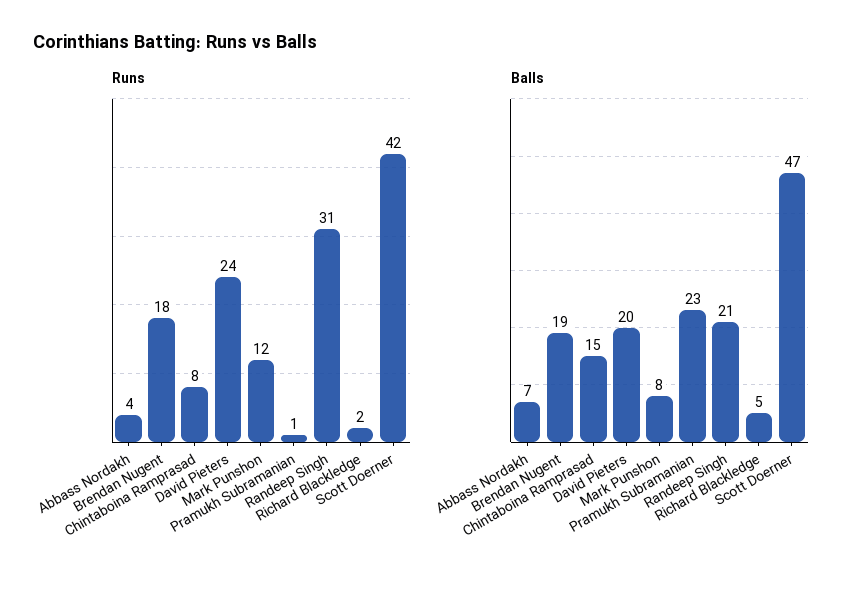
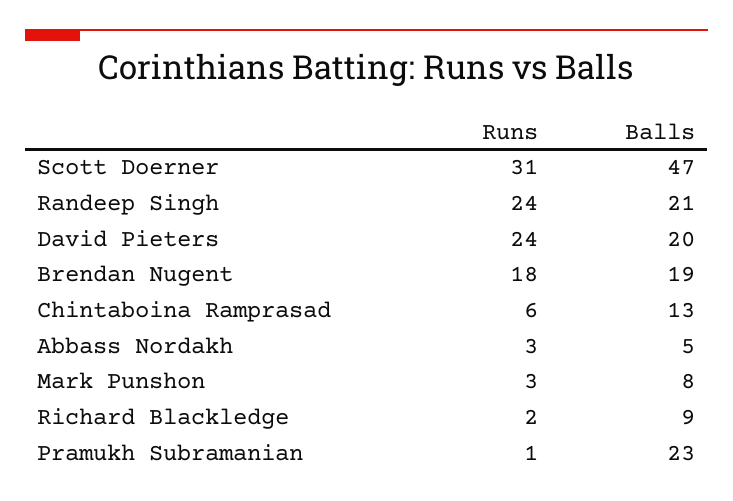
Runs, Abbass Nordakh: 4 -> 3
Runs, Chintaboina Ramprasad: 8 -> 6
Runs, Mark Punshon: 12 -> 3
Runs, Randeep Singh: 31 -> 24
Runs, Scott Doerner: 42 -> 31
Balls, Abbass Nordakh: 7 -> 5
Balls, Chintaboina Ramprasad: 15 -> 13
Balls, Richard Blackledge: 5 -> 9

